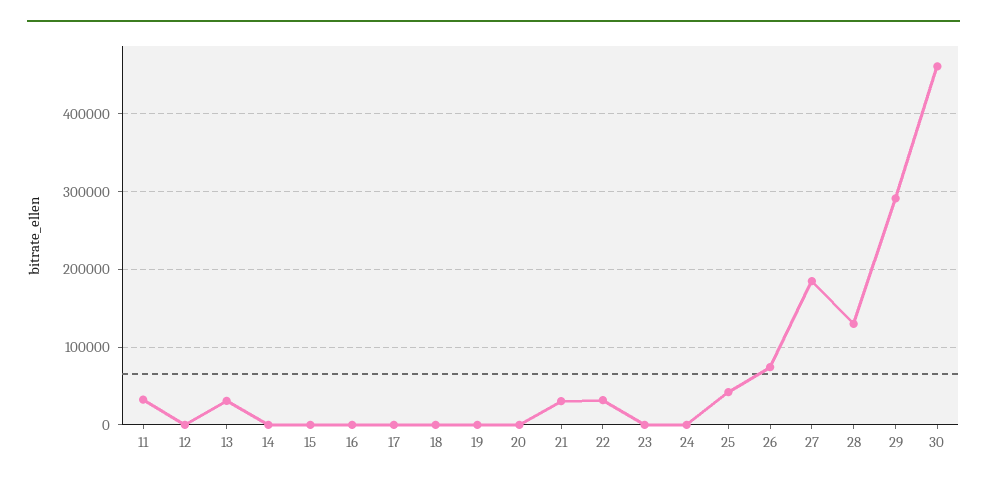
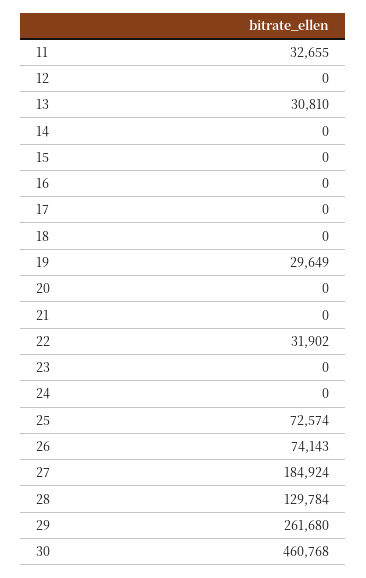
19: 0 -> 29649
21: 30000 -> 0
25: 40000 -> 72574
29: 290000 -> 261680

